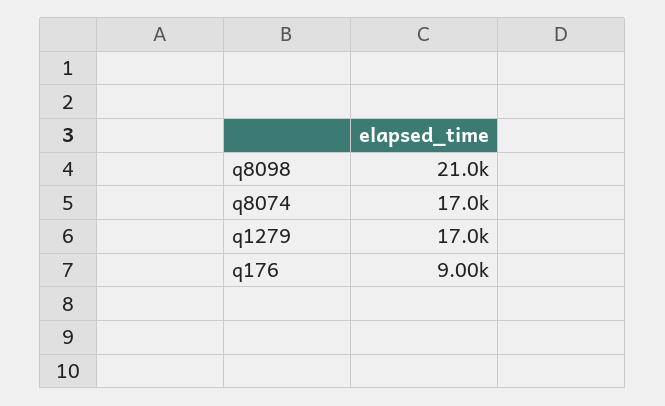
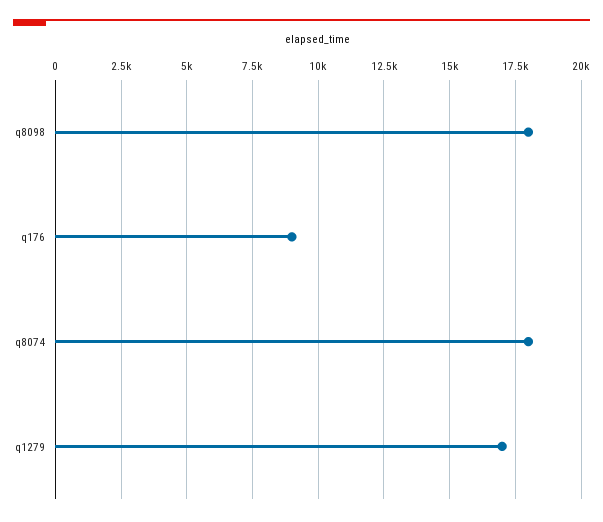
q8098: 21000 -> 18000
q8074: 17000 -> 18000

